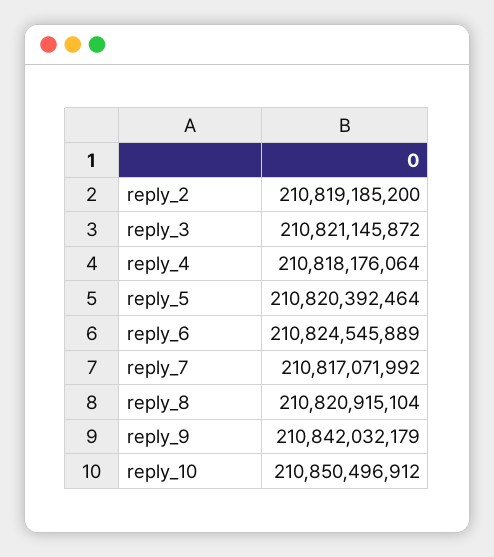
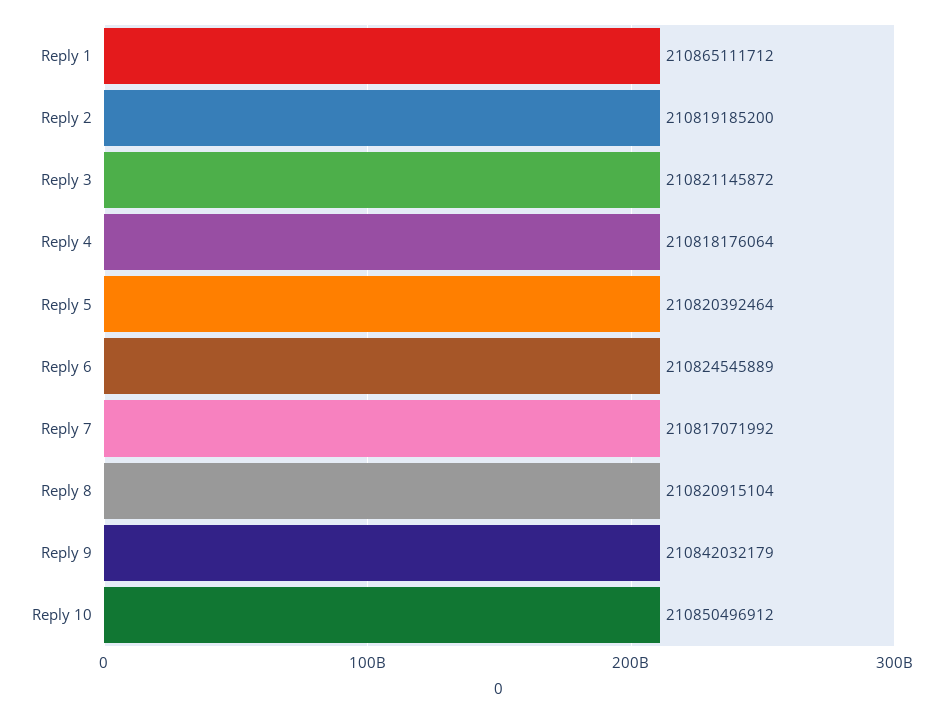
Reply 1: none -> 210865111712

